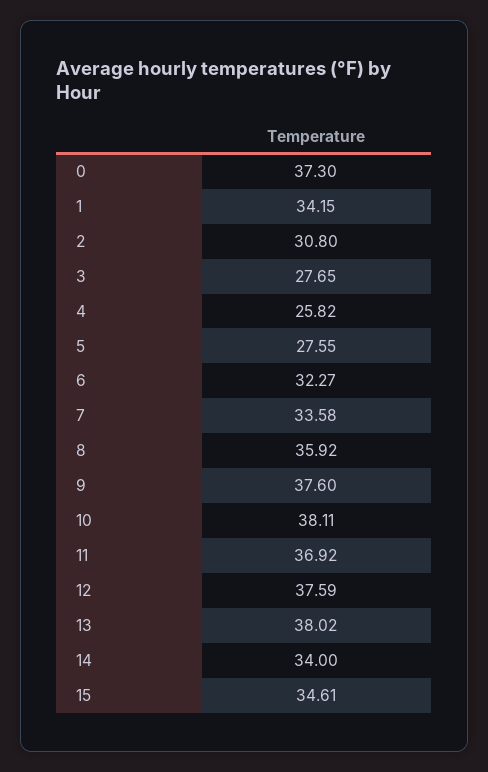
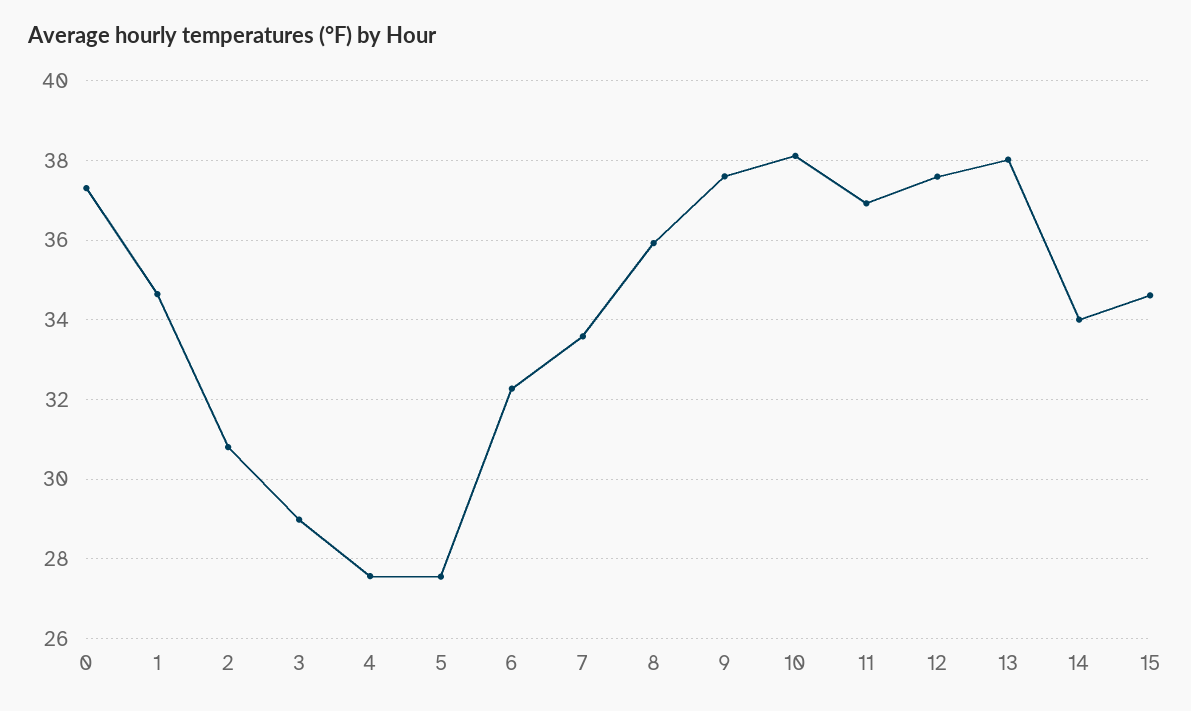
1: 34.15 -> 34.6
3: 27.65 -> 29
4: 25.82 -> 27.6

